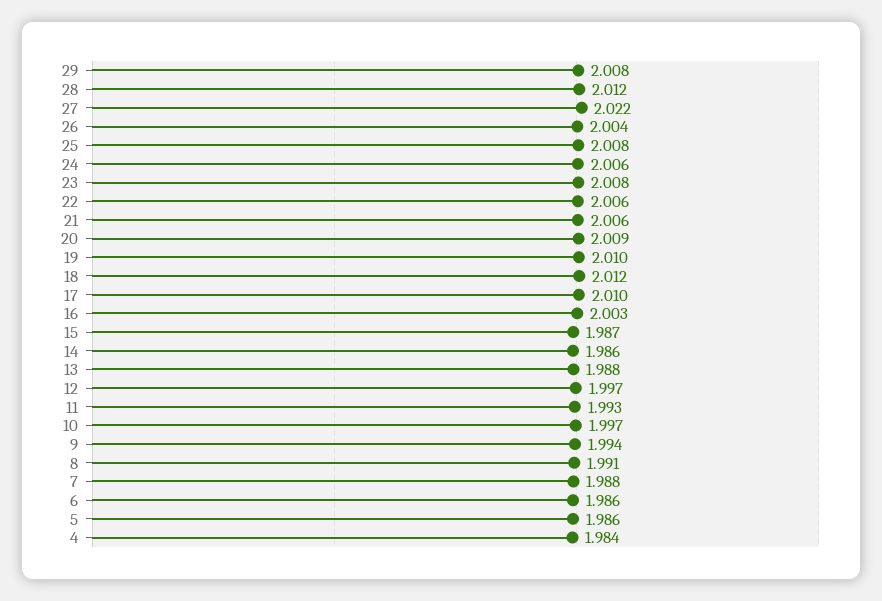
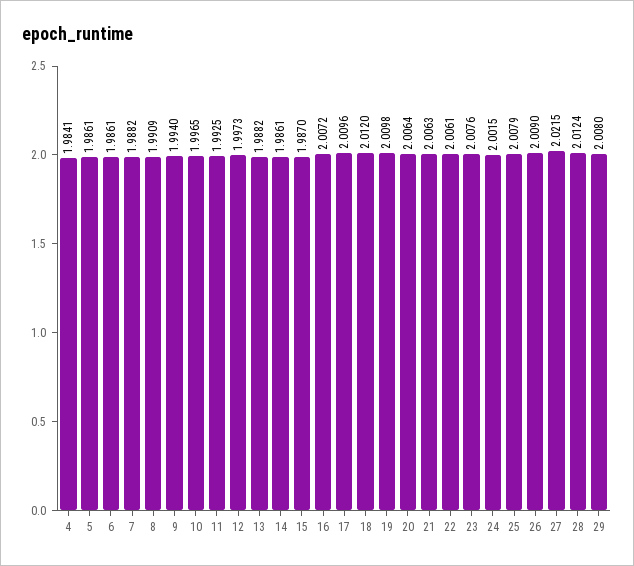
26: 2.004 -> 2.009
24: 2.006 -> 2.0015
20: 2.009 -> 2.0064
16: 2.003 -> 2.0072

